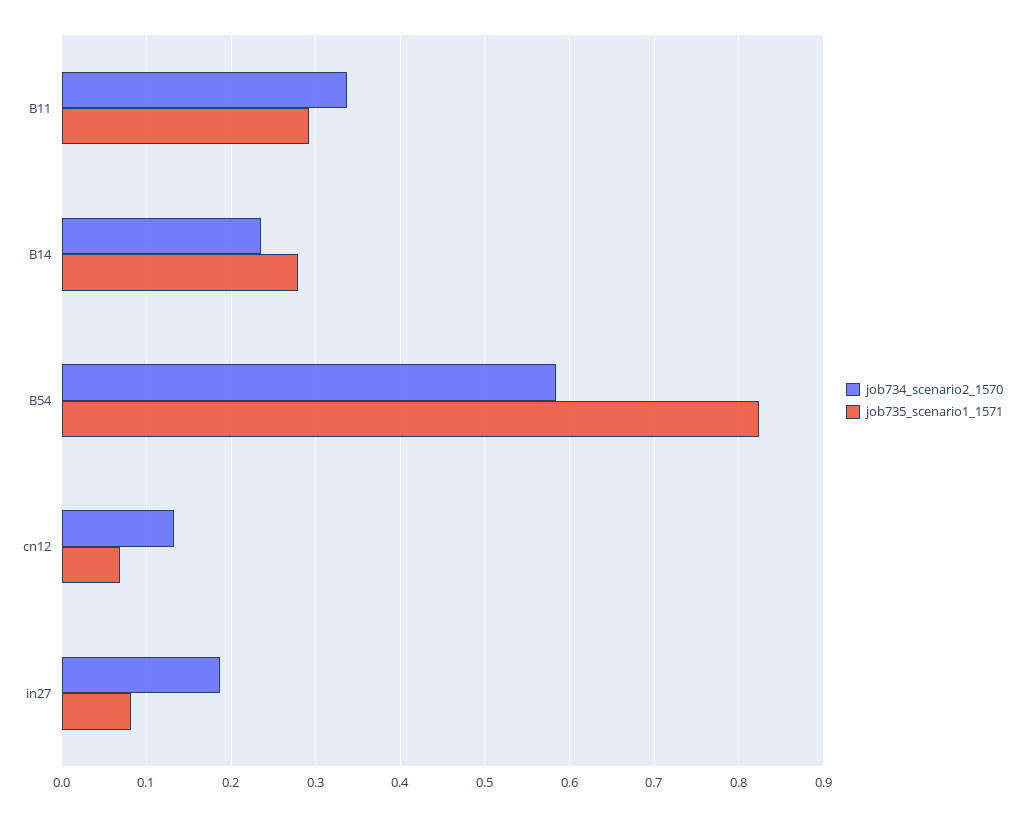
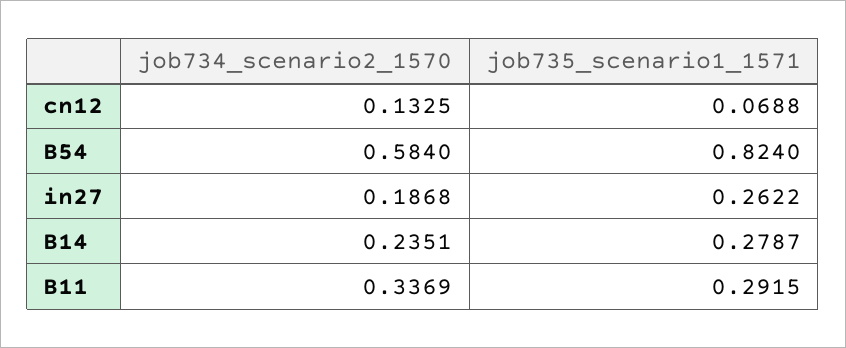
job735_scenario1_1571, in27: 0.08 -> 0.2622

